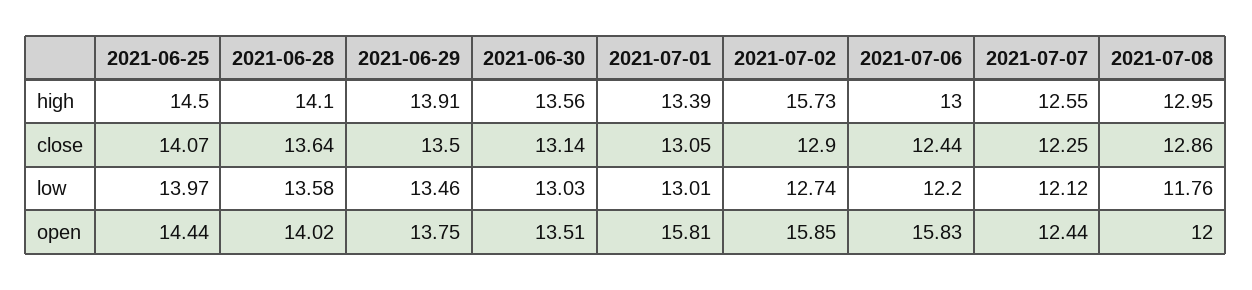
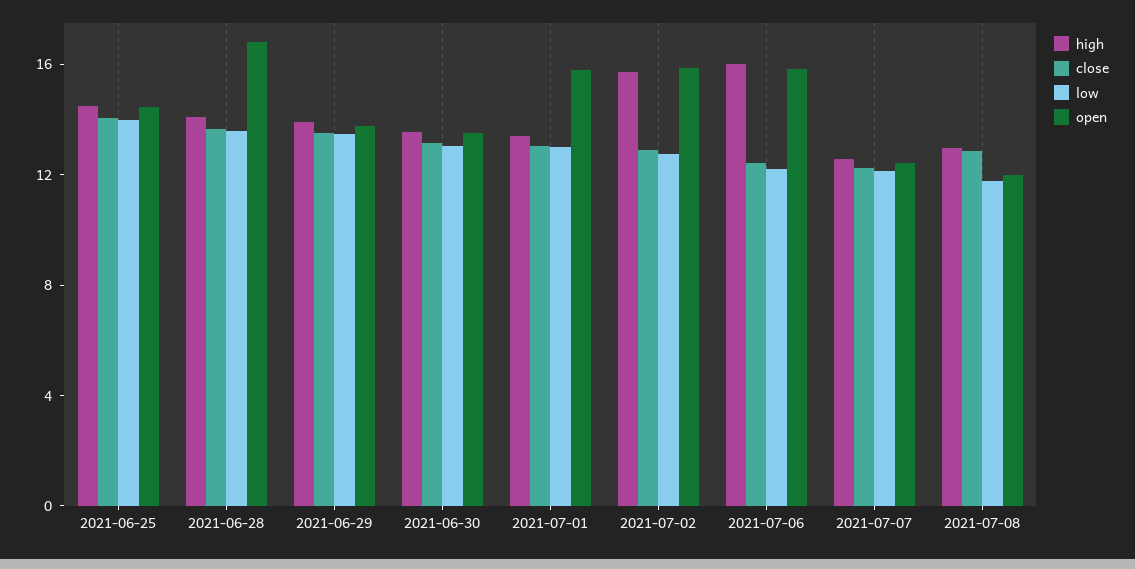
high, 2021-07-06: 13 -> 16
open, 2021-06-28: 14.02 -> 17

